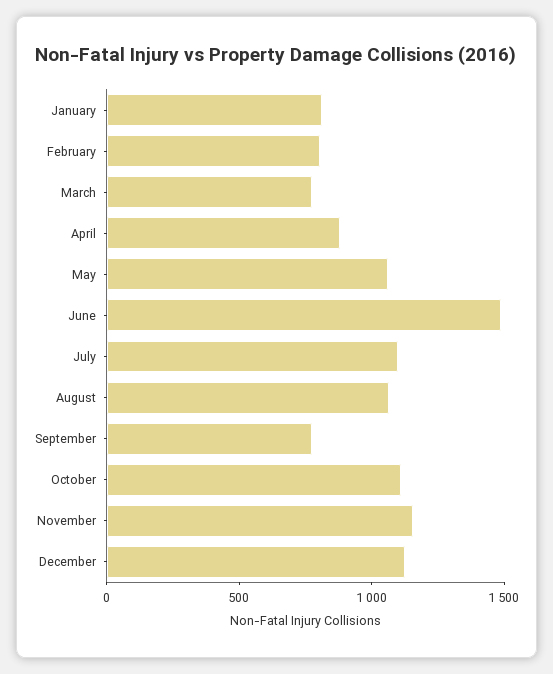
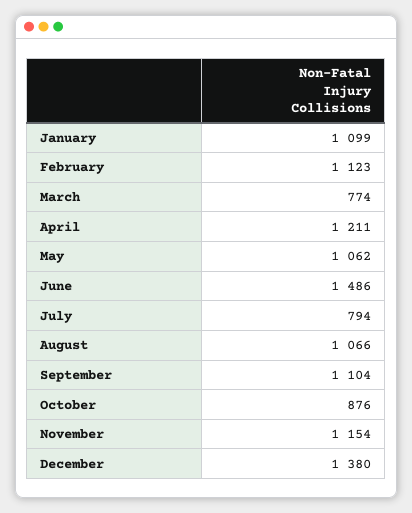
January: 800 -> 1099
February: 800 -> 1123
April: 900 -> 1211
July: 1100 -> 794
September: 800 -> 1104
October: 1100 -> 876
December: 1100 -> 1380

